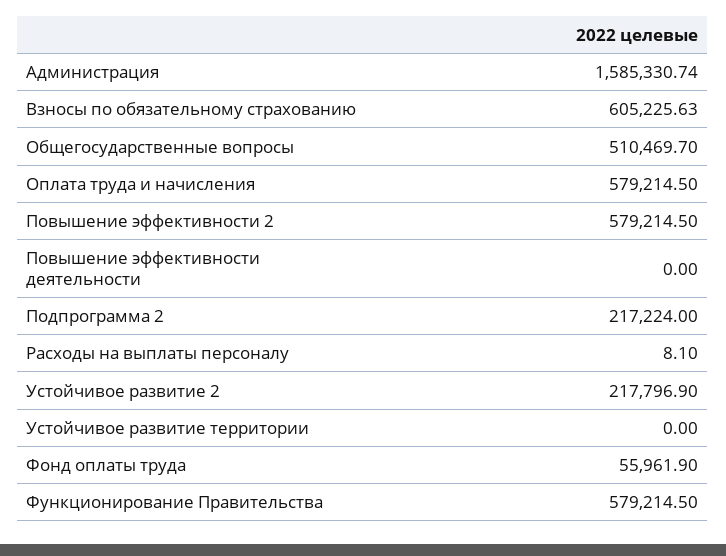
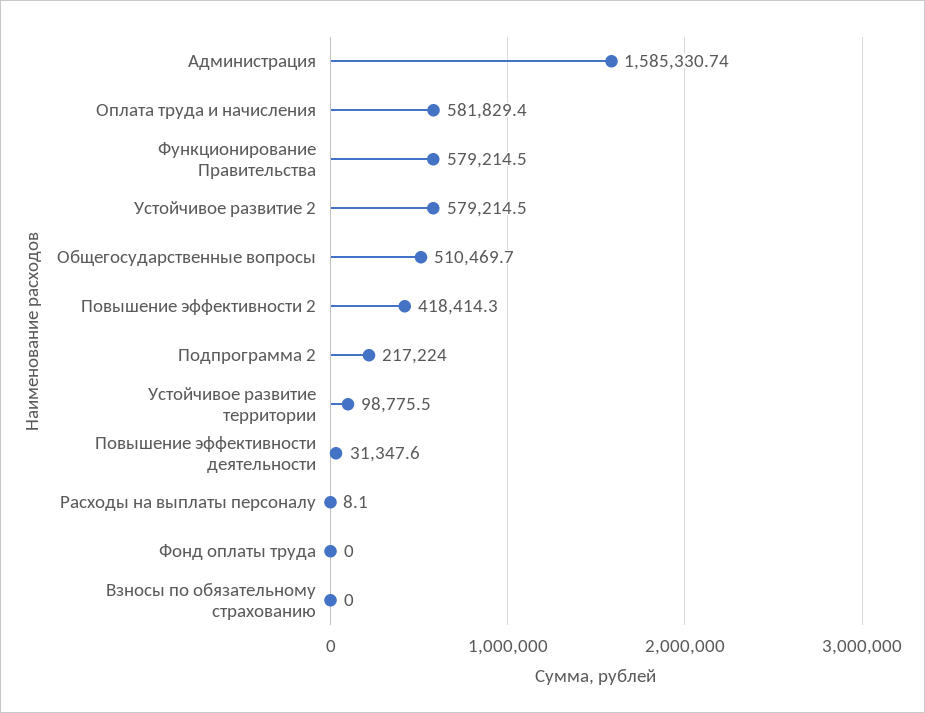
Взносы по обязательному страхованию: 605225.63 -> 0
Оплата труда и начисления: 579214.5 -> 581829.4
Повышение эффективности 2: 579214.5 -> 418414.3
Повышение эффективности деятельности: 0 -> 31347.6
Устойчивое развитие 2: 217796.9 -> 579214.5
Устойчивое развитие территории: 0 -> 98775.5
Фонд оплаты труда: 55961.9 -> 0

